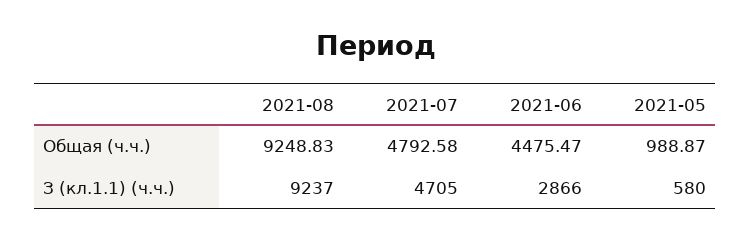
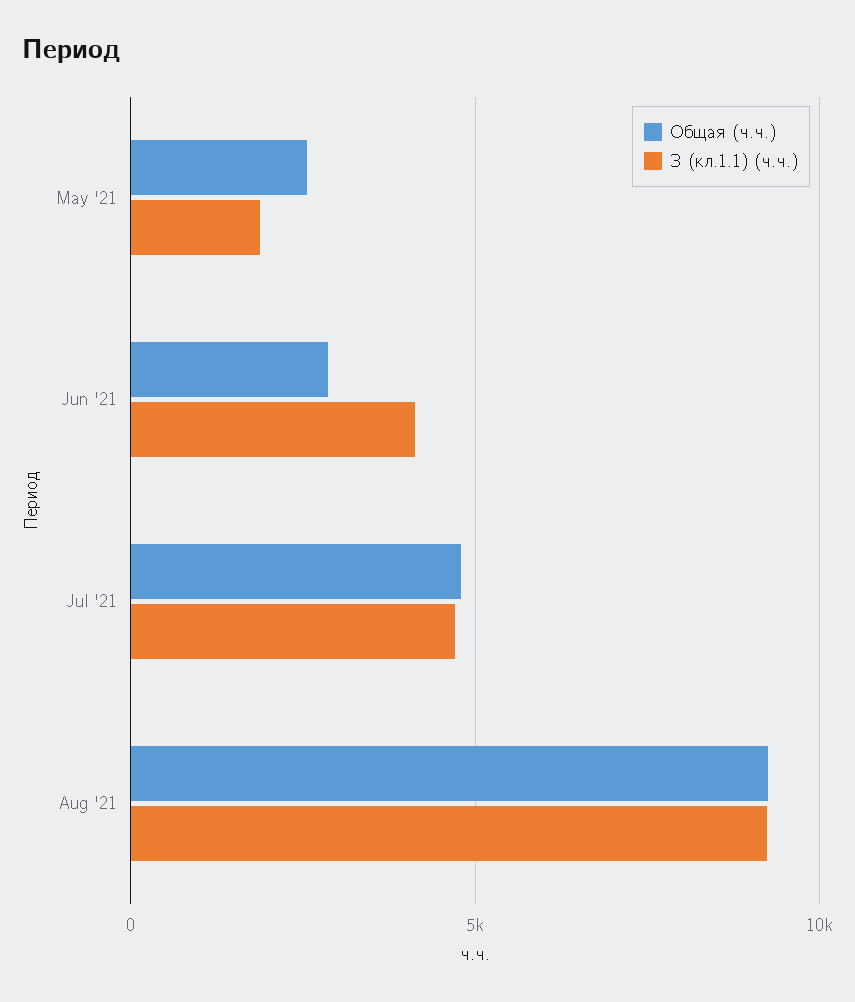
Общая (ч.ч.), 2021-06: 4475.47 -> 3000
Общая (ч.ч.), 2021-05: 988.87 -> 2500
З (кл.1.1) (ч.ч.), 2021-06: 2866 -> 4000
З (кл.1.1) (ч.ч.), 2021-05: 580 -> 2000

